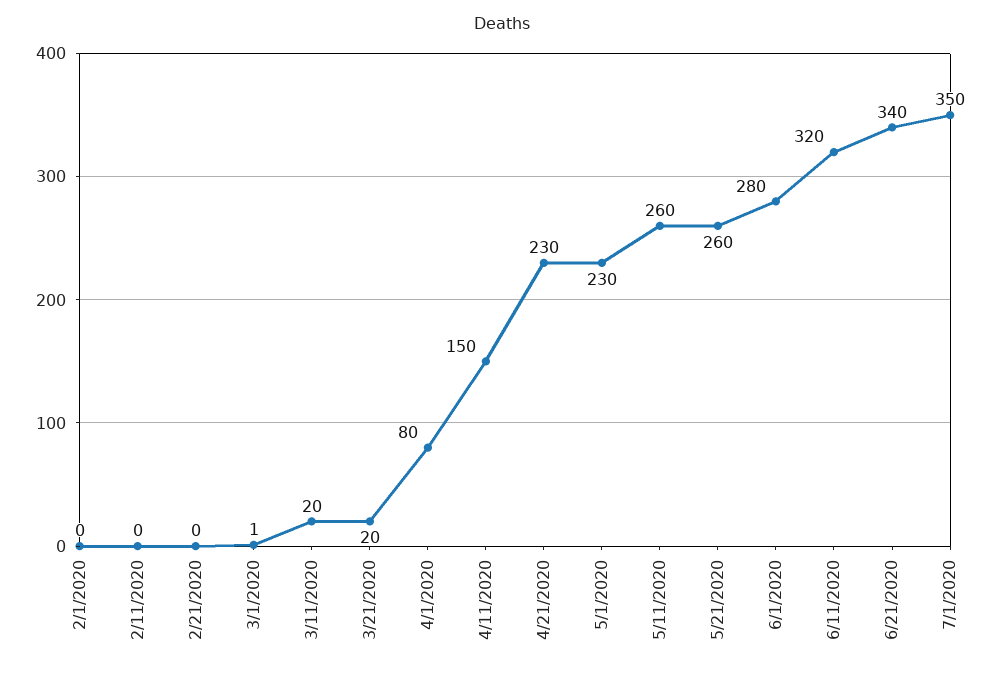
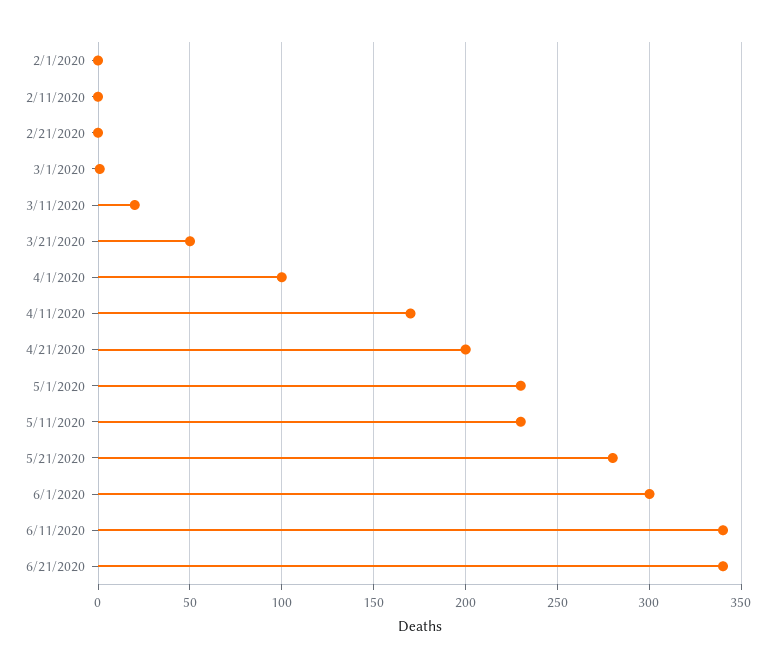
3/21/2020: 20 -> 50
4/1/2020: 80 -> 100
4/11/2020: 150 -> 170
4/21/2020: 230 -> 200
5/11/2020: 260 -> 230
5/21/2020: 260 -> 280
6/1/2020: 280 -> 300
6/11/2020: 320 -> 340
7/1/2020: 350 -> none

